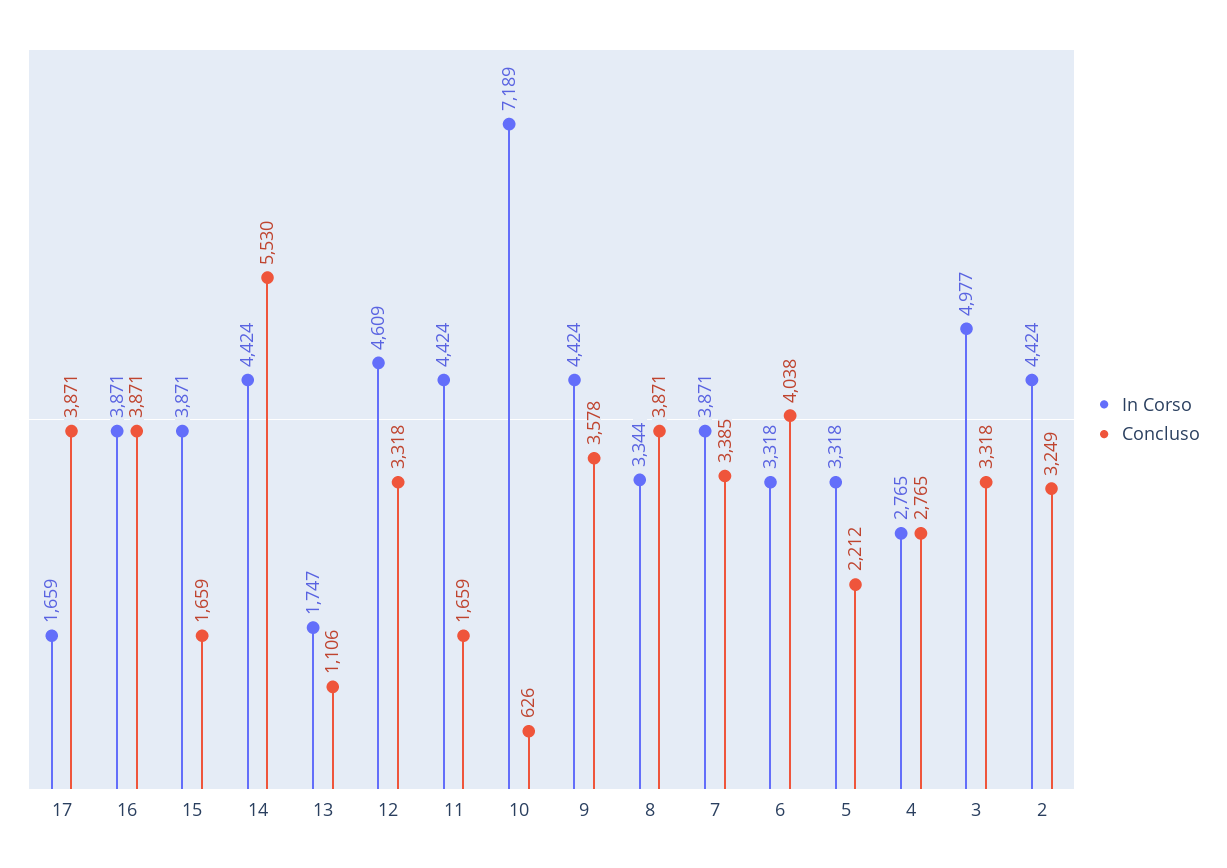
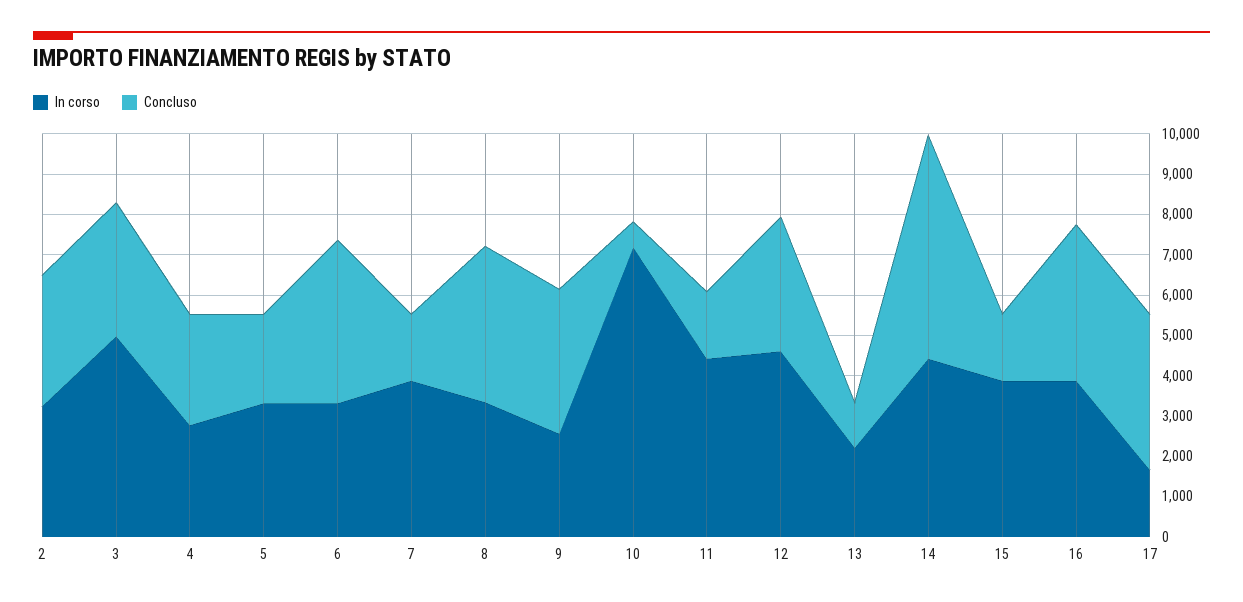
In Corso, 13: 1747 -> 2200
In Corso, 9: 4424 -> 2600
Concluso, 7: 3385 -> 1600
In Corso, 2: 4424 -> 3200

